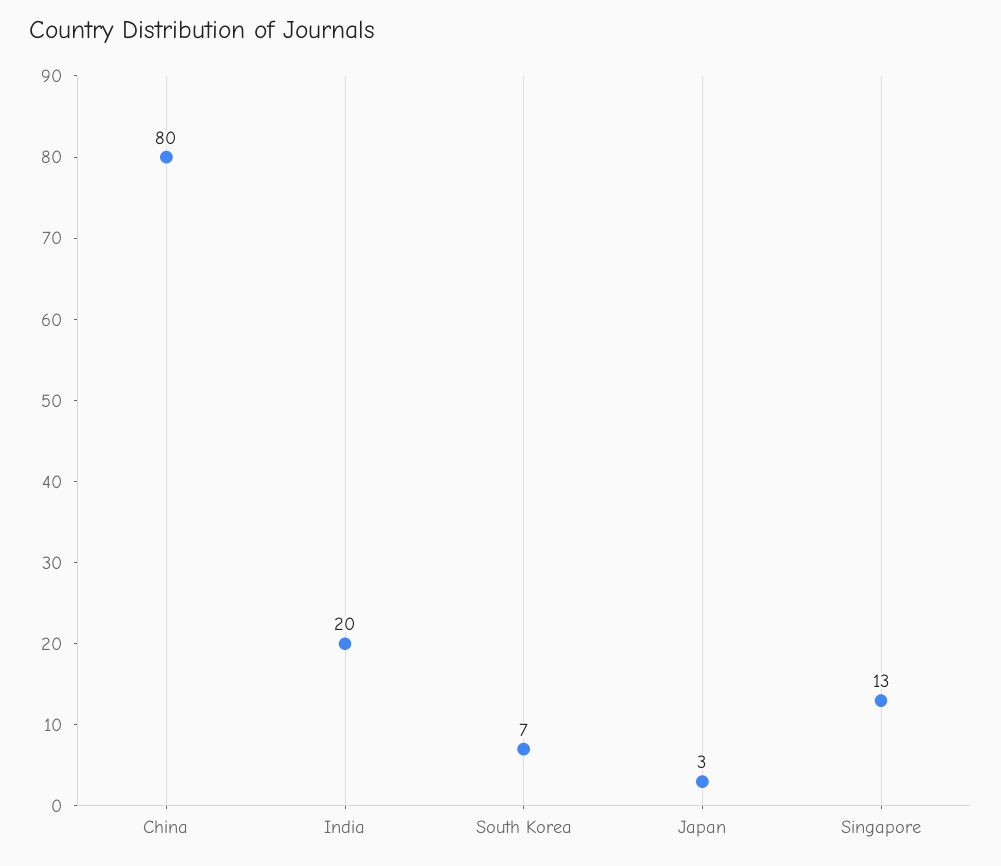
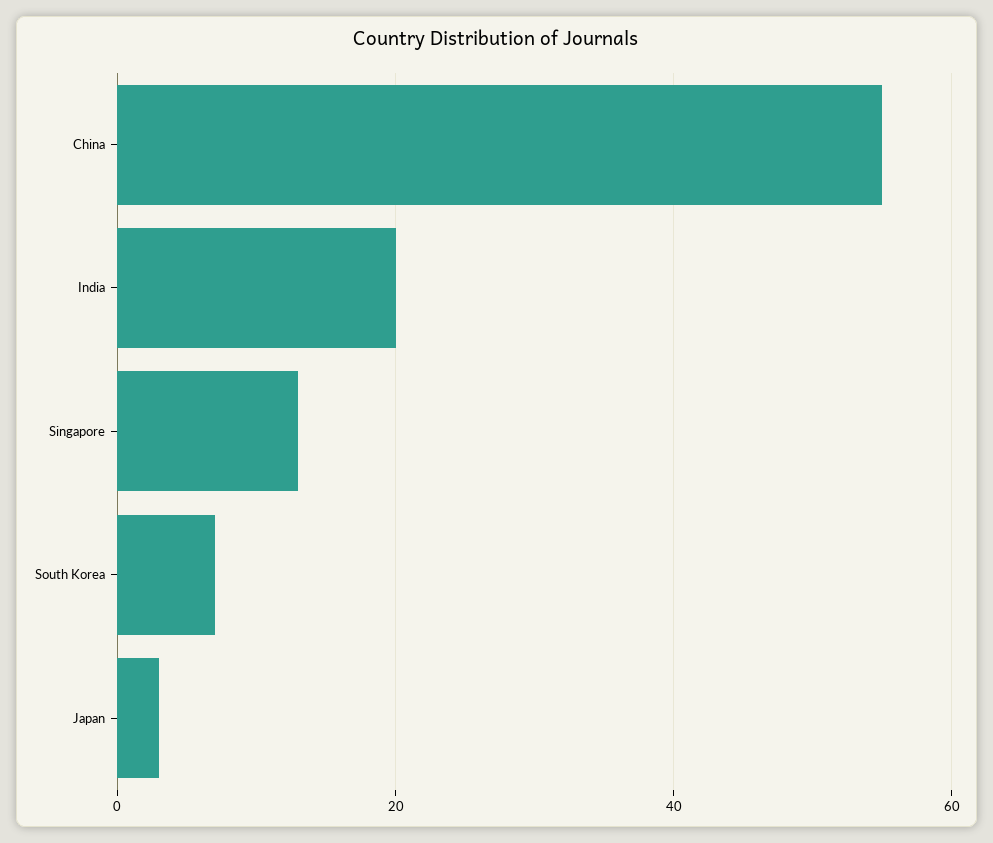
China: 80 -> 55

